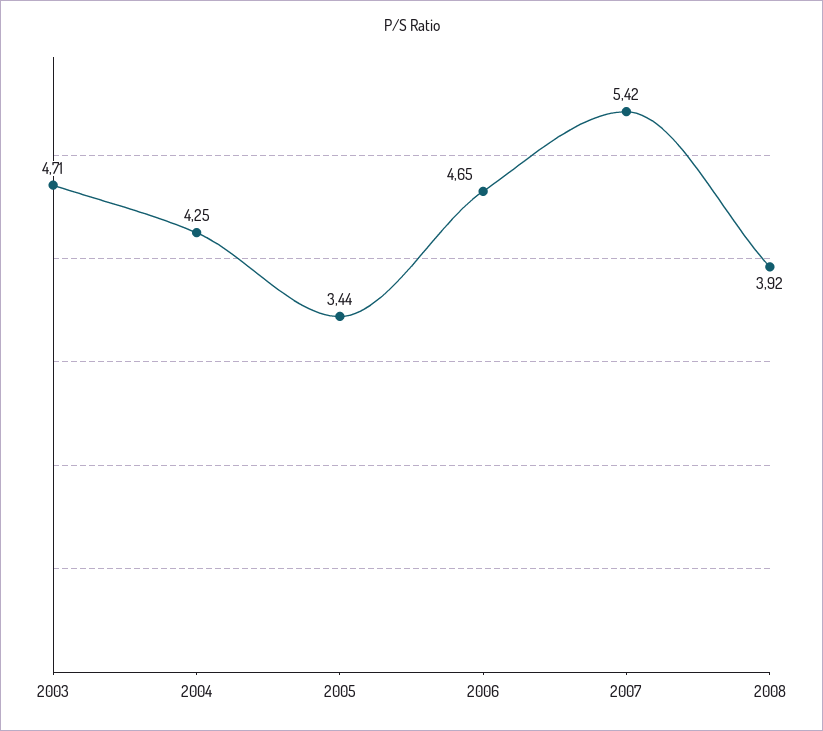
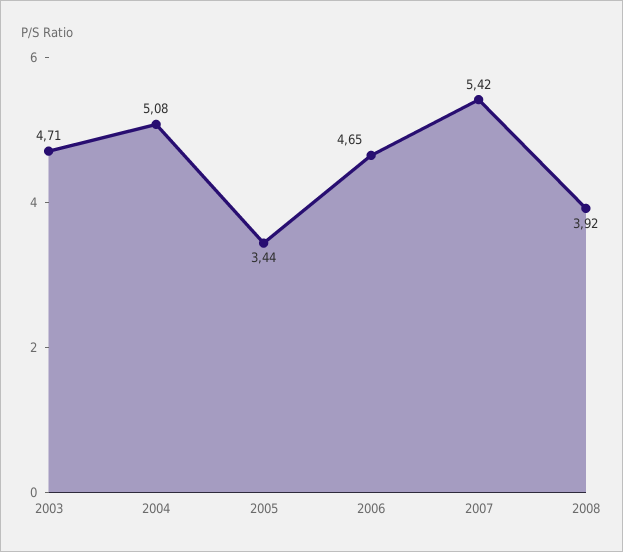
2004: 4.25 -> 5.08

